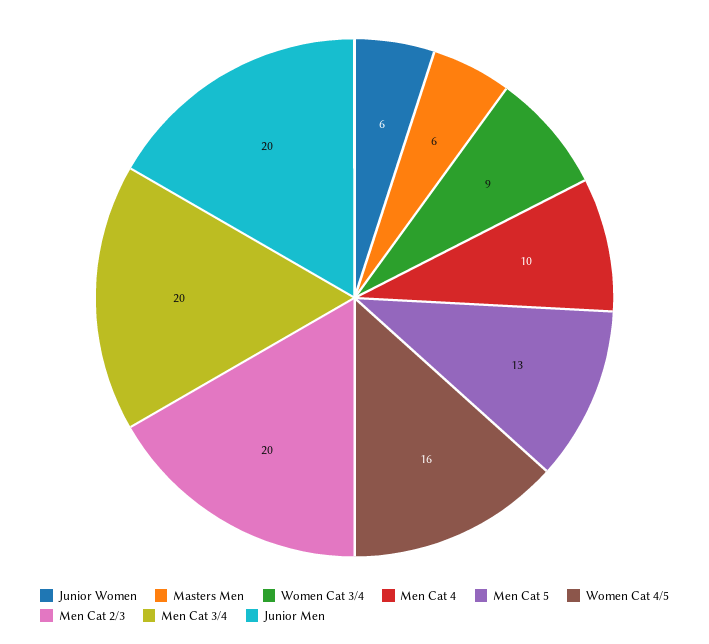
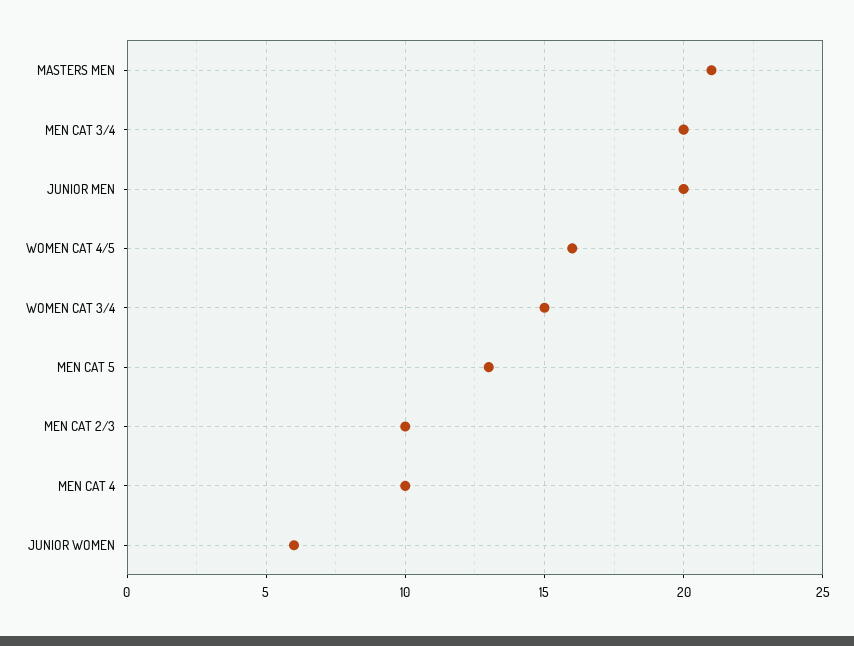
Masters Men: 6 -> 21
Women Cat 3/4: 9 -> 15
Men Cat 2/3: 20 -> 10

